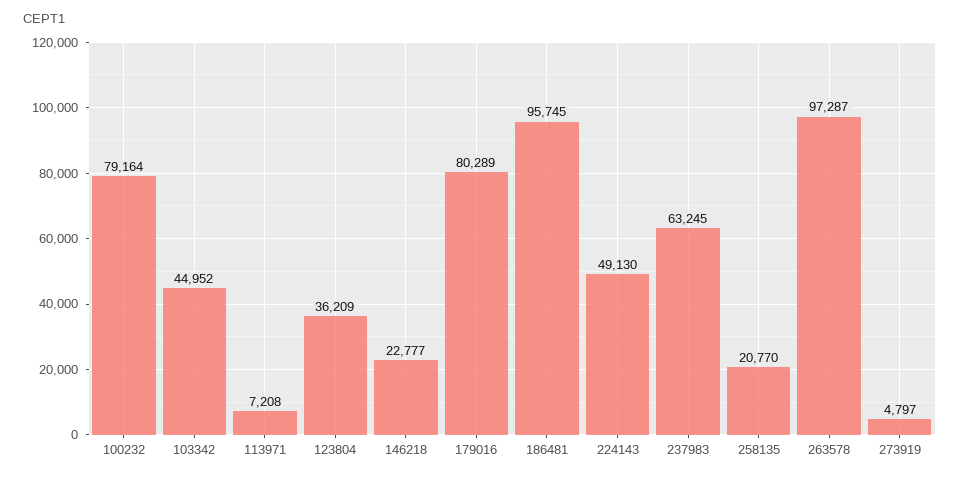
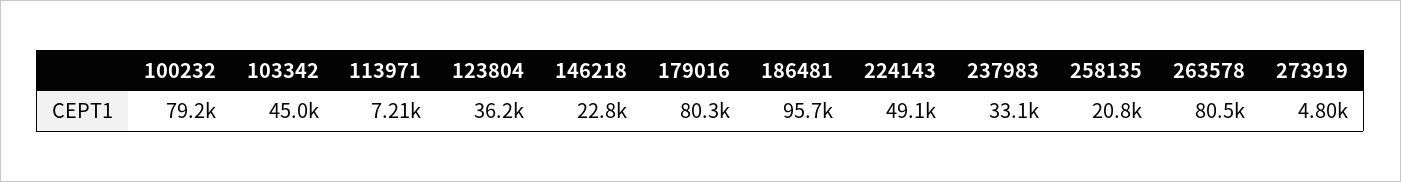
237983: 63245 -> 33100
263578: 97287 -> 80500

